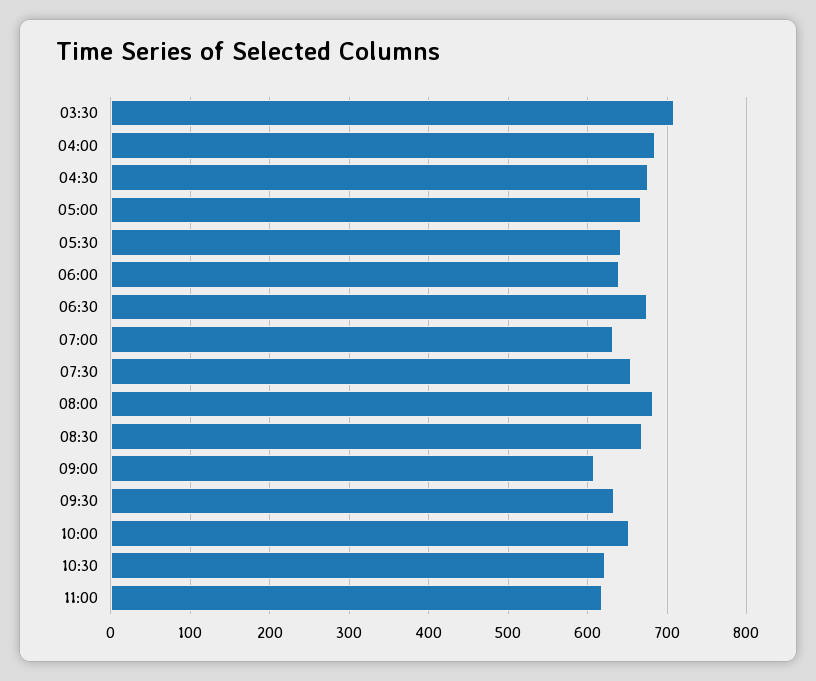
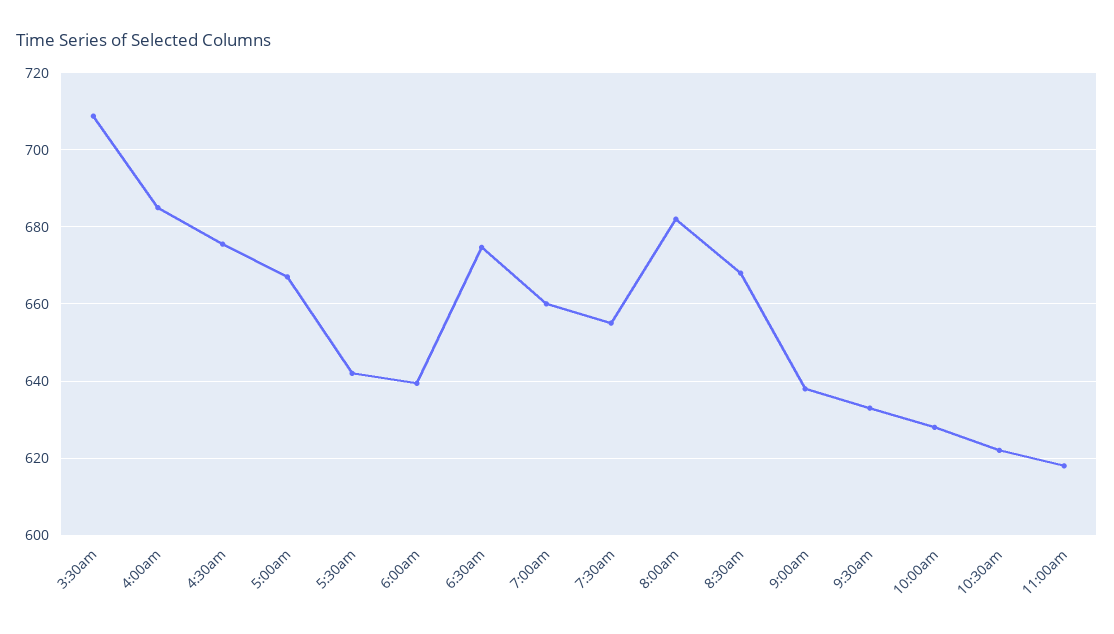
07:00: 630 -> 660
09:00: 610 -> 638
10:00: 650 -> 628

